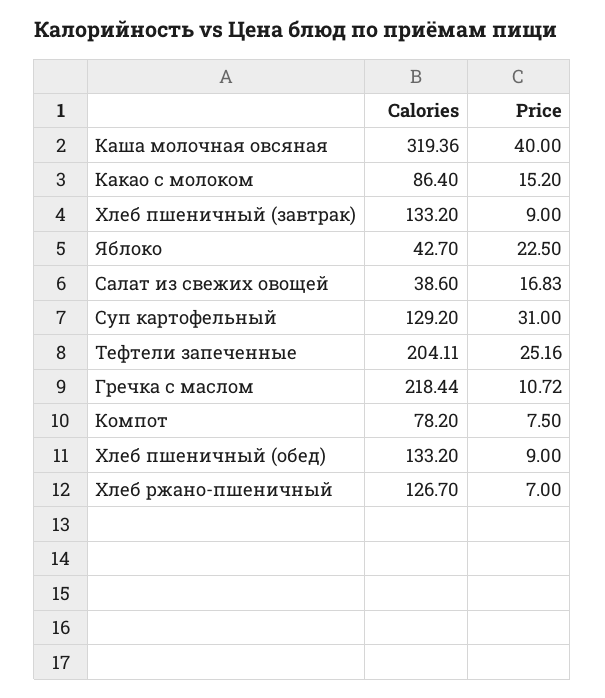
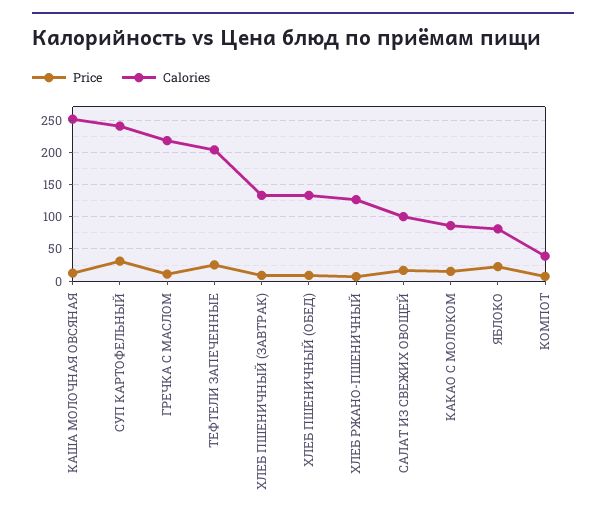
Calories, Каша молочная овсяная: 319.36 -> 250
Price, Каша молочная овсяная: 40 -> 10
Calories, Яблоко: 42.7 -> 80
Calories, Салат из свежих овощей: 38.6 -> 100
Calories, Суп картофельный: 129.2 -> 240
Calories, Компот: 78.2 -> 40

